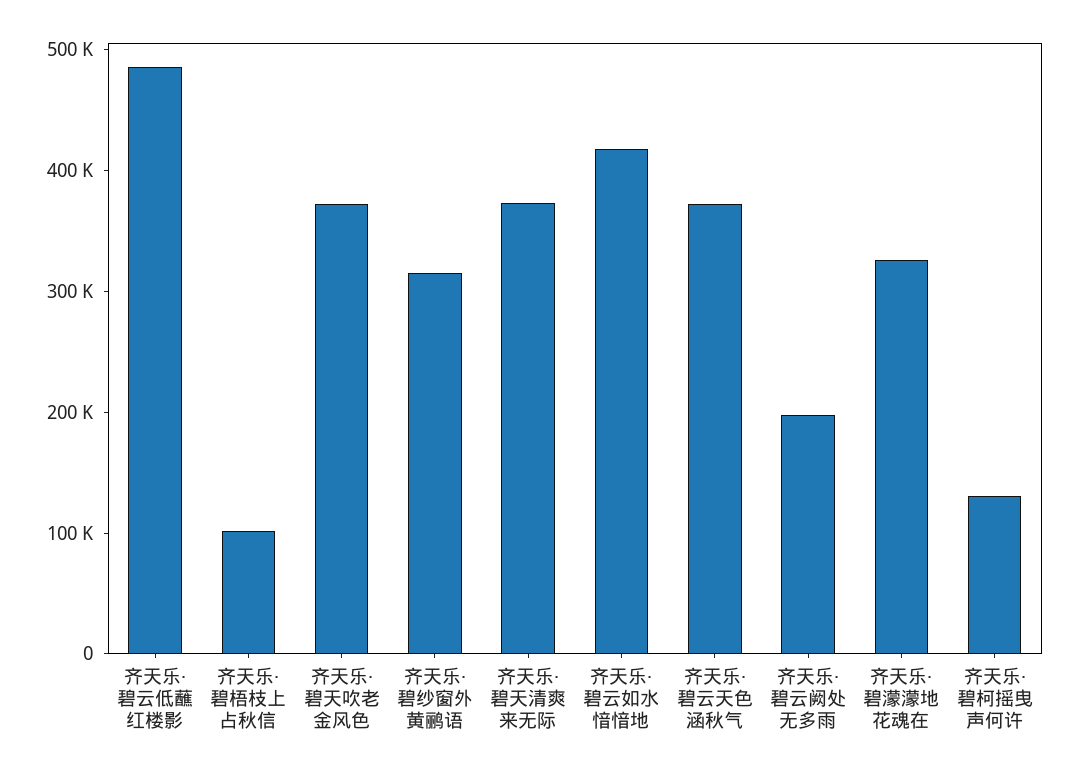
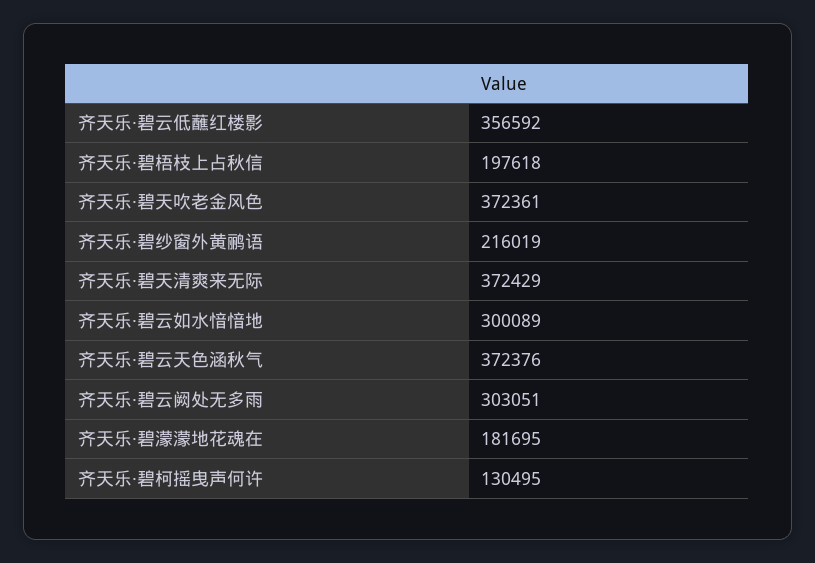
齐天乐·碧云低蘸红楼影: 480000 -> 356592
齐天乐·碧梧枝上占秋信: 100000 -> 197618
齐天乐·碧纱窗外黄鹂语: 320000 -> 216019
齐天乐·碧云如水愔愔地: 420000 -> 300089
齐天乐·碧云阙处无多雨: 200000 -> 303051
齐天乐·碧濛濛地花魂在: 320000 -> 181695

